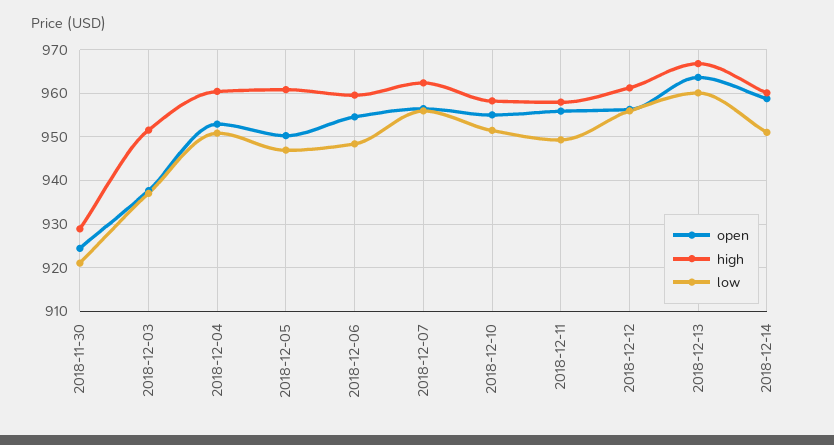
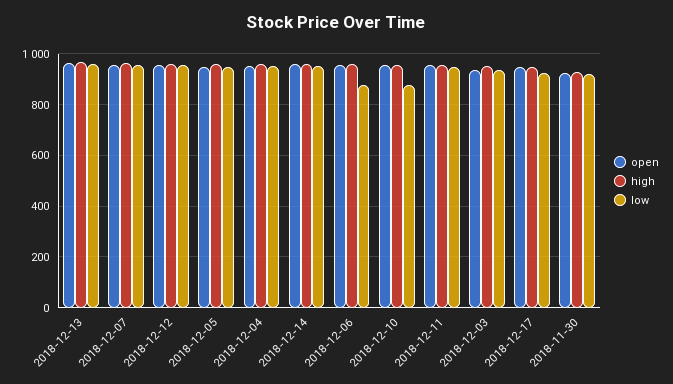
low, 2018-12-06: 948 -> 875
low, 2018-12-10: 952 -> 875
open, 2018-12-17: none -> 950
high, 2018-12-17: none -> 950
low, 2018-12-17: none -> 925

